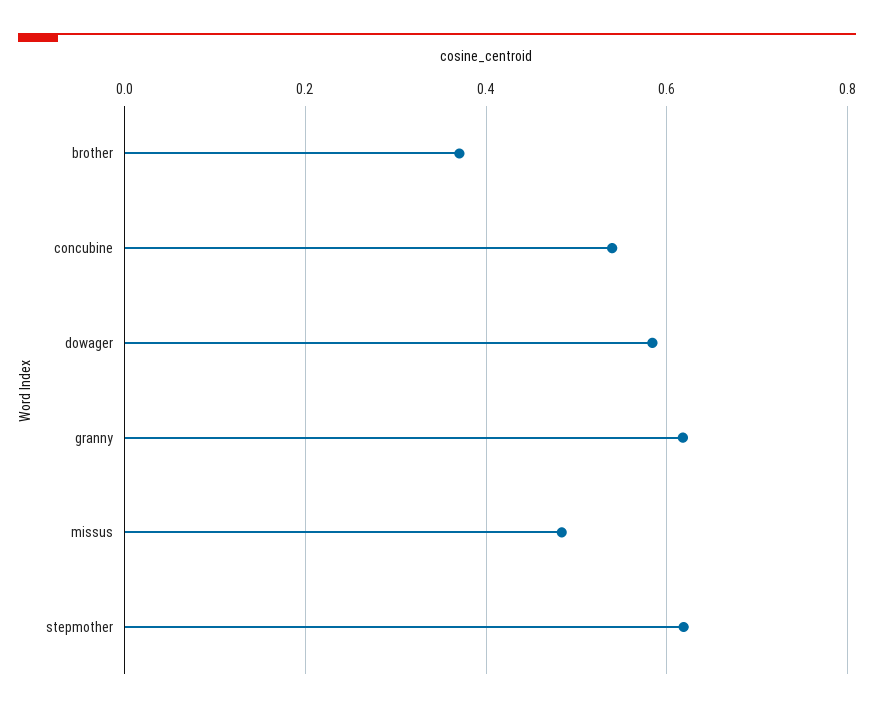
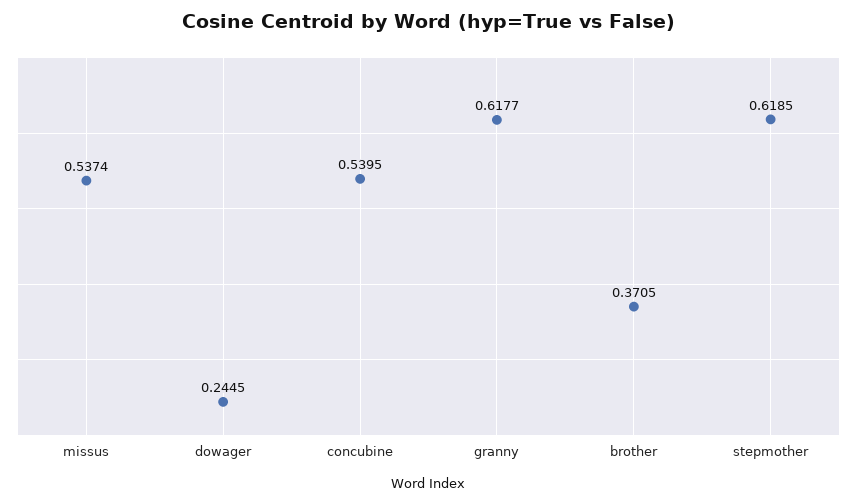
dowager: 0.58 -> 0.2445
missus: 0.48 -> 0.5374

